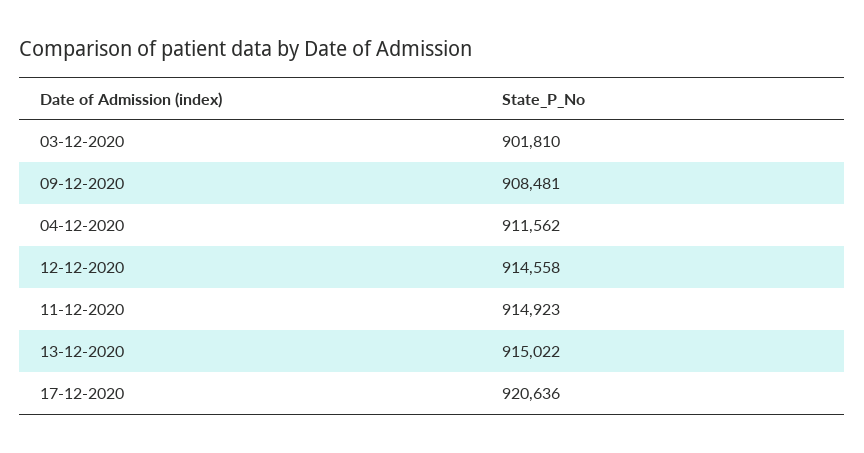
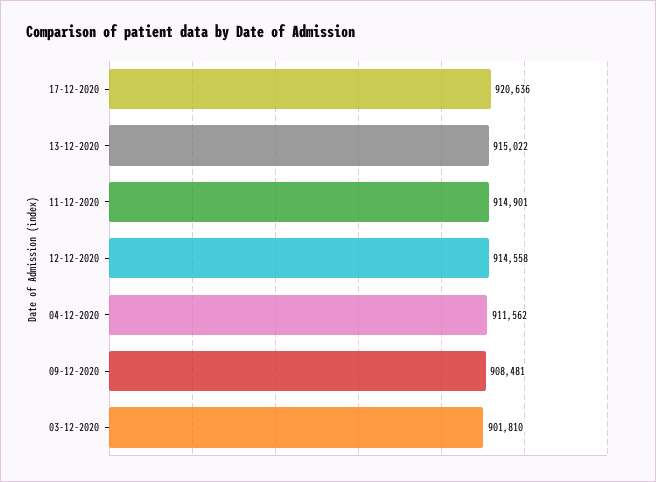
11-12-2020: 914923 -> 914901

